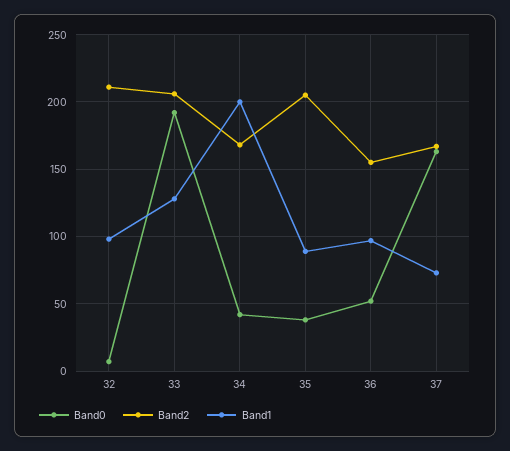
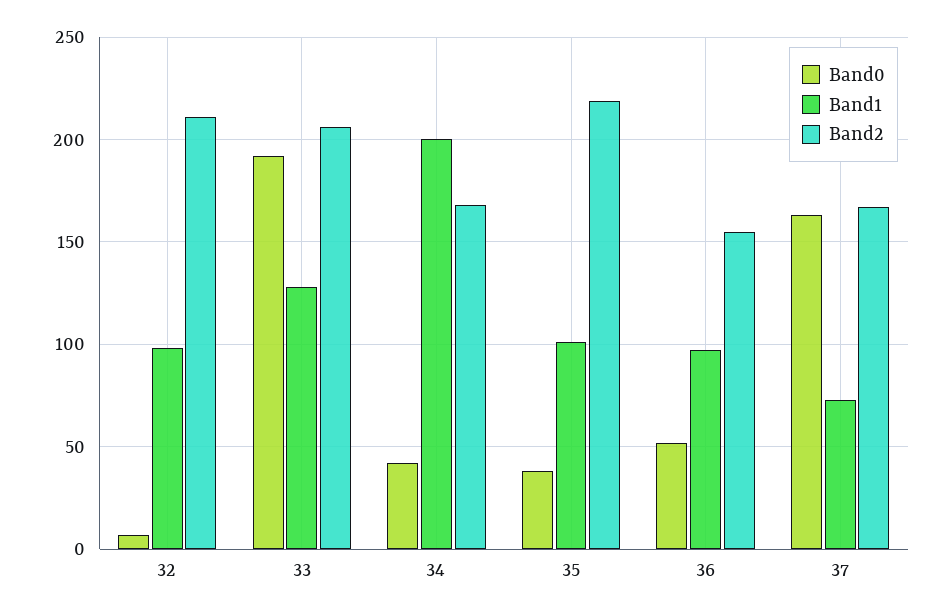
Band2, 35: 205 -> 220
Band1, 35: 90 -> 100

